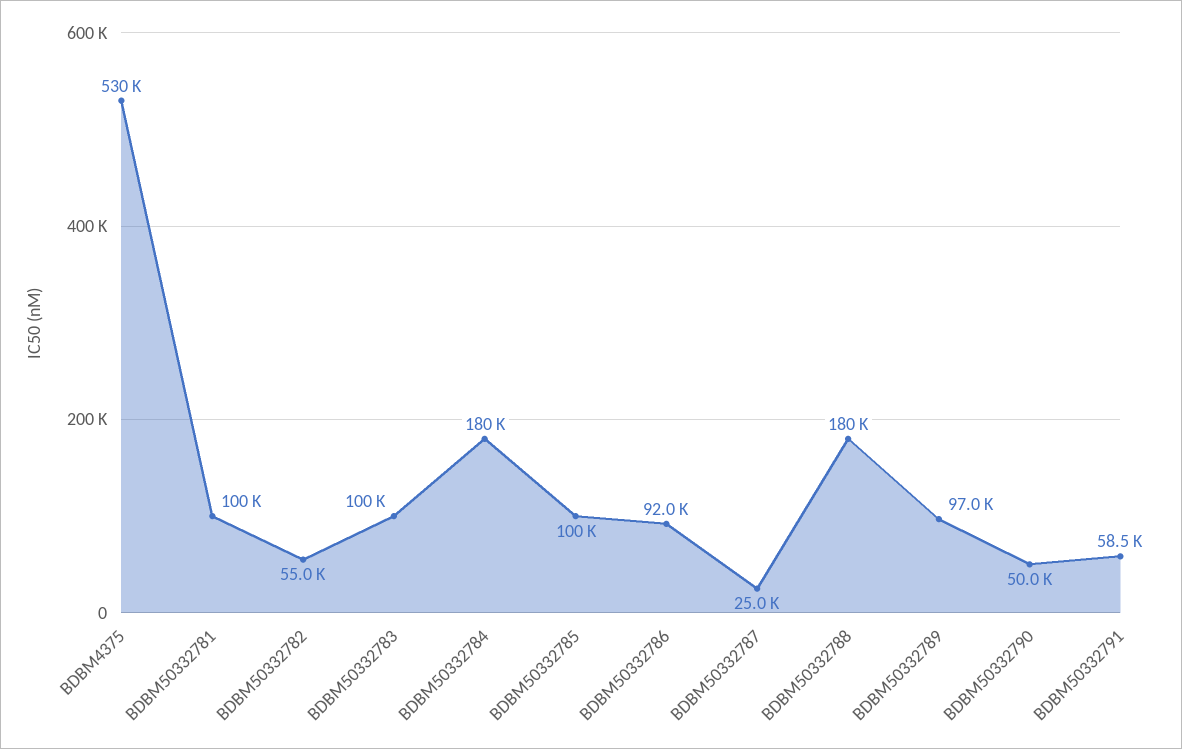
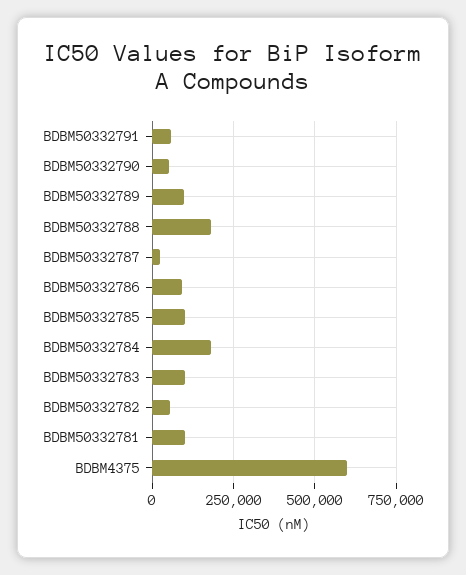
BDBM4375: 530000 -> 600000

